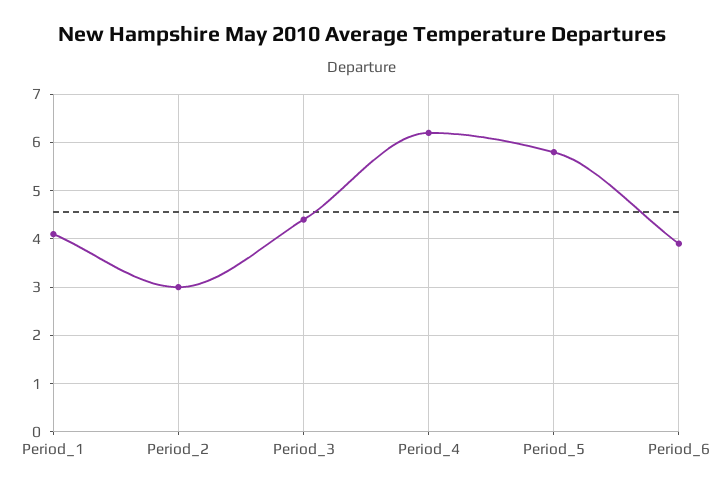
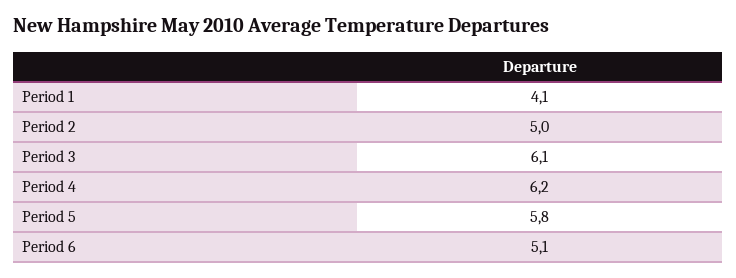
Period_2: 3 -> 5
Period_3: 4.5 -> 6.1
Period_6: 4 -> 5.1

